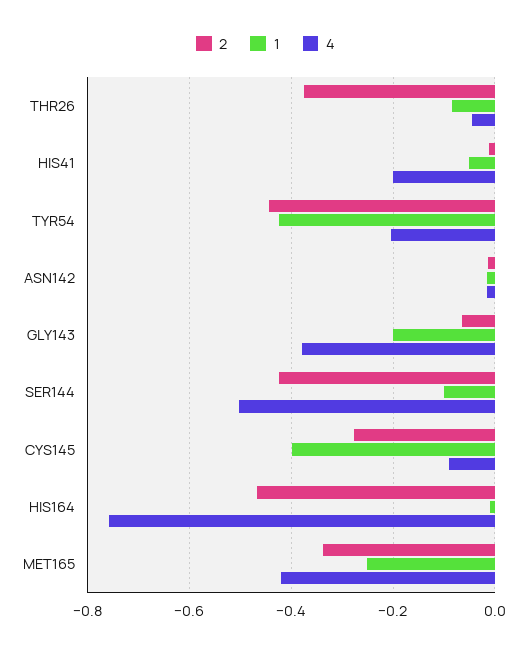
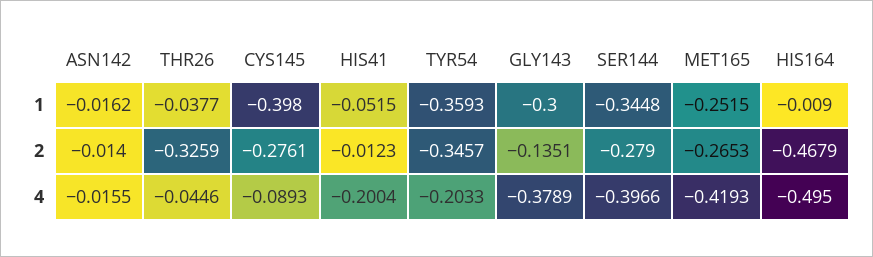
2, THR26: -0.38 -> -0.3259
1, THR26: -0.08 -> -0.0377
2, TYR54: -0.44 -> -0.3457
1, TYR54: -0.42 -> -0.3593
2, GLY143: -0.06 -> -0.1351
1, GLY143: -0.2 -> -0.3
2, SER144: -0.42 -> -0.279
1, SER144: -0.1 -> -0.3448
4, SER144: -0.5 -> -0.3966
4, HIS164: -0.76 -> -0.495
2, MET165: -0.34 -> -0.2653

